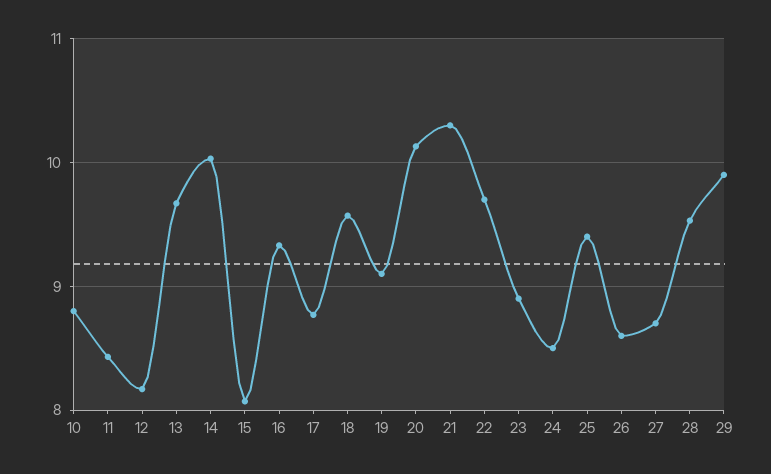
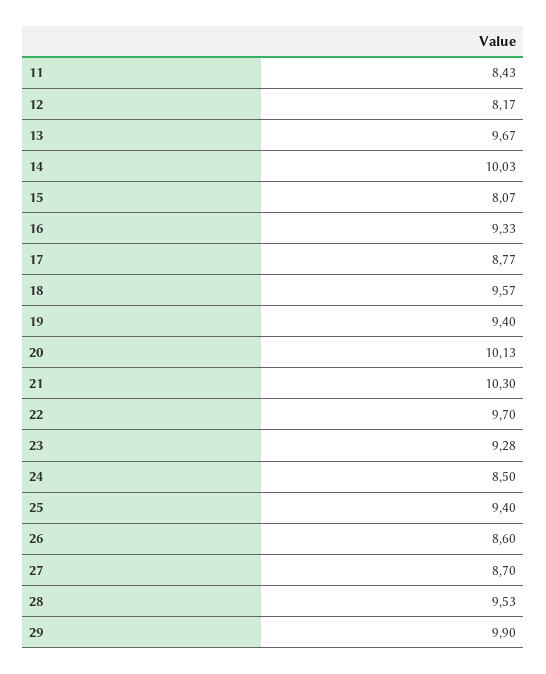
10: 8.8 -> none
19: 9.1 -> 9.4
23: 8.9 -> 9.28

